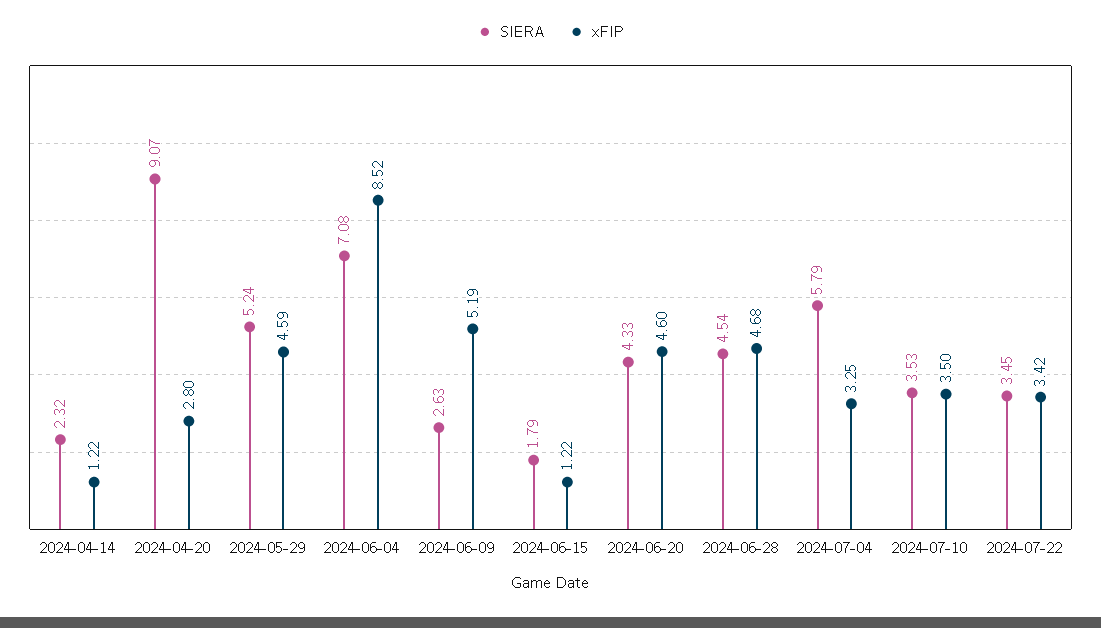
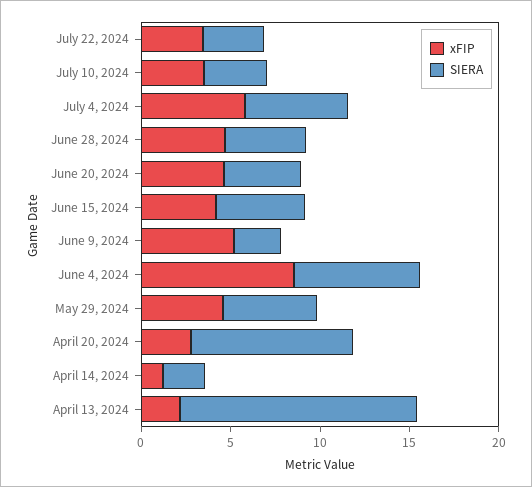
SIERA, 2024-06-15: 1.79 -> 5
xFIP, 2024-06-15: 1.22 -> 4
xFIP, 2024-07-04: 3.25 -> 6
xFIP, April 13, 2024: none -> 2
SIERA, April 13, 2024: none -> 13

